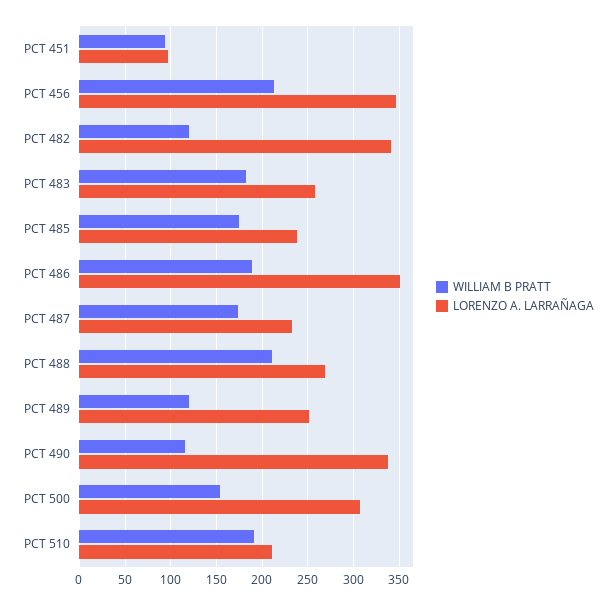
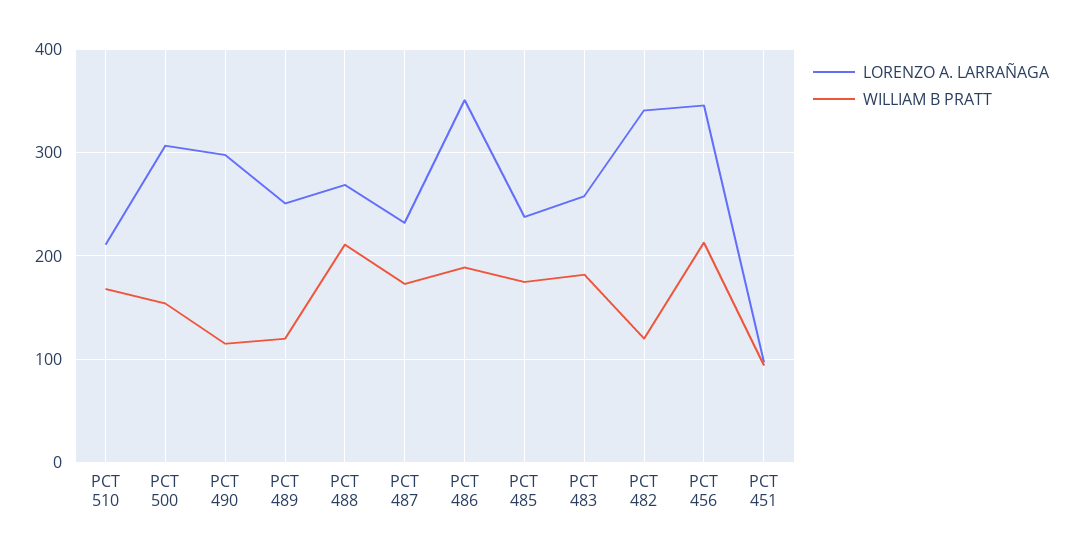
LORENZO A. LARRAÑAGA, PCT 490: 340 -> 300
WILLIAM B PRATT, PCT 510: 190 -> 170

